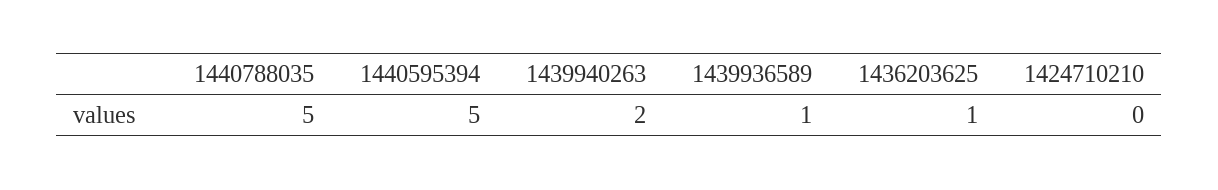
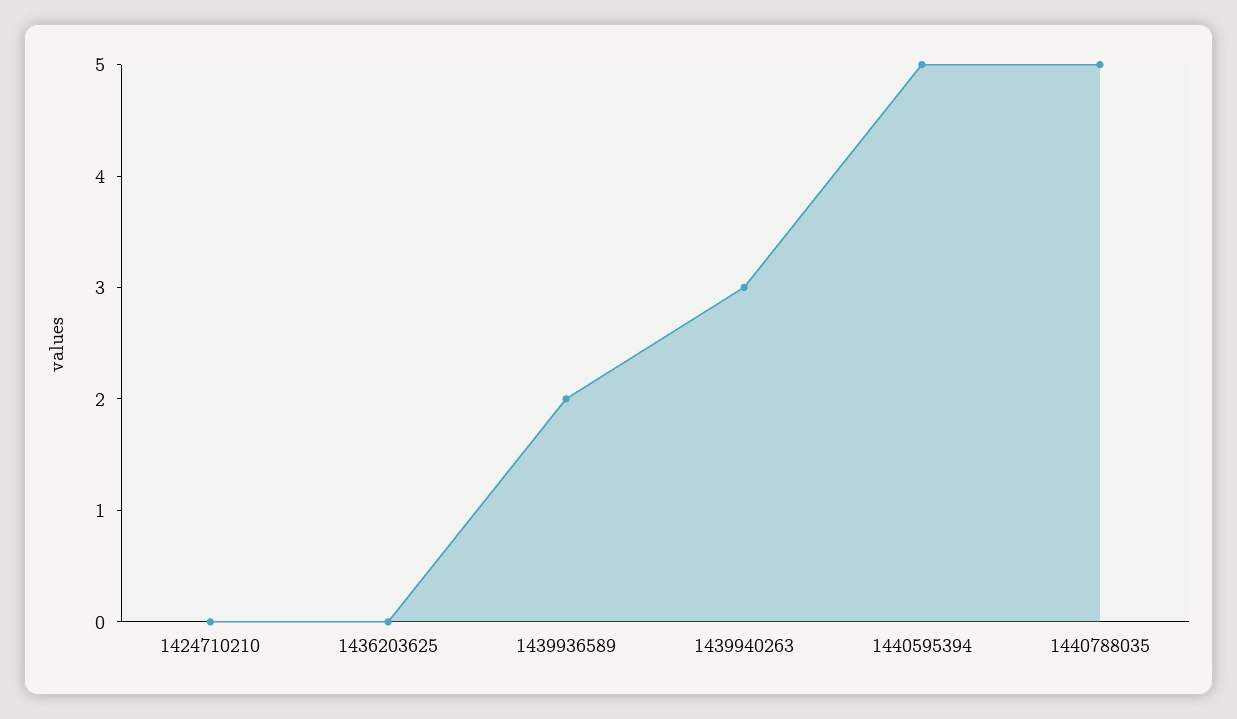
1439940263: 2 -> 3
1439936589: 1 -> 2
1436203625: 1 -> 0

